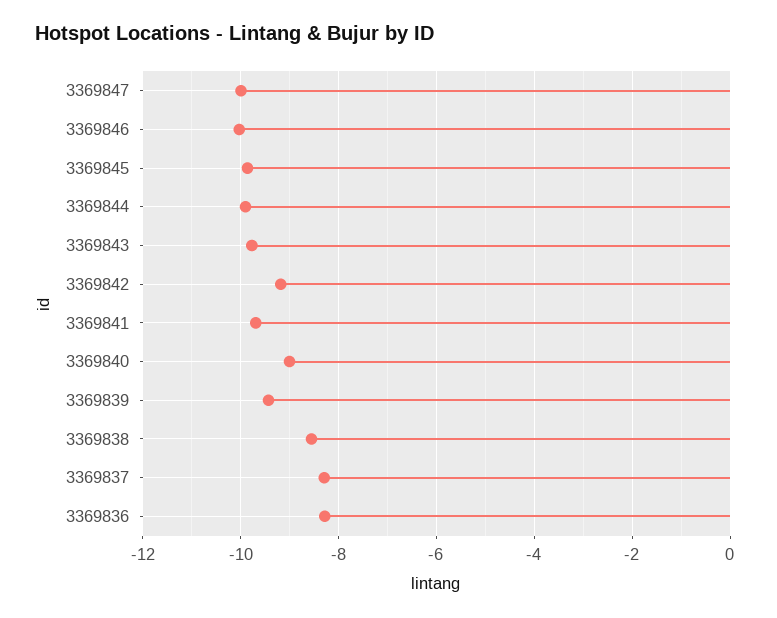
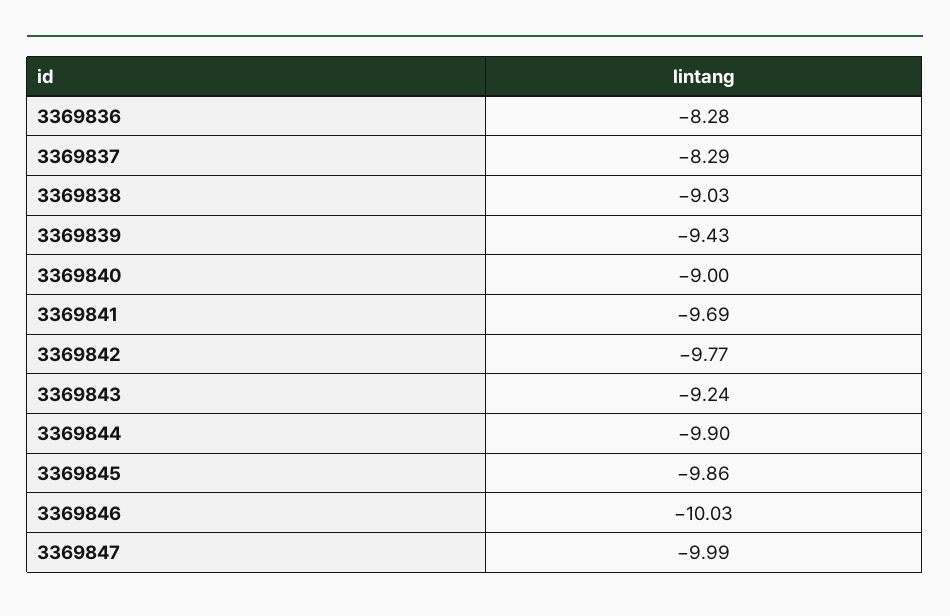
3369843: -9.8 -> -9.24
3369842: -9.2 -> -9.77
3369838: -8.6 -> -9.03

